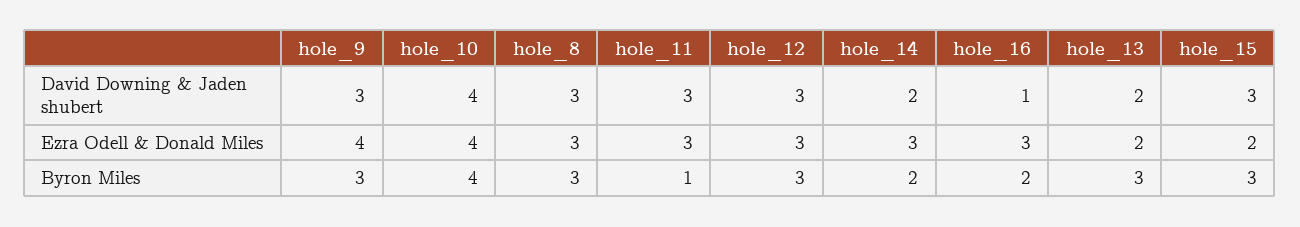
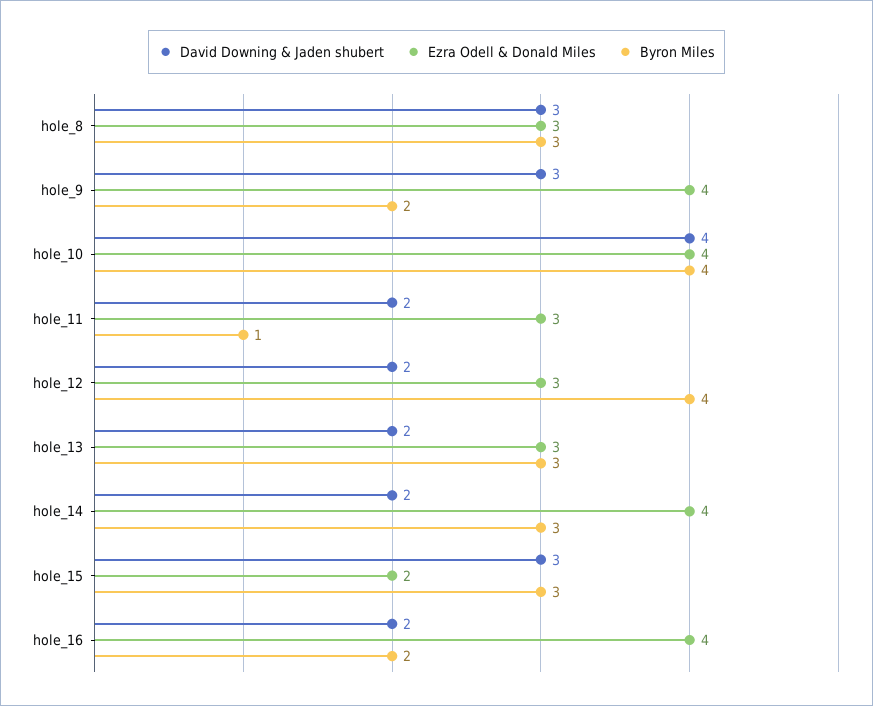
David Downing & Jaden shubert, hole_11: 3 -> 2
David Downing & Jaden shubert, hole_12: 3 -> 2
David Downing & Jaden shubert, hole_16: 1 -> 2
Ezra Odell & Donald Miles, hole_14: 3 -> 4
Ezra Odell & Donald Miles, hole_16: 3 -> 4
Ezra Odell & Donald Miles, hole_13: 2 -> 3
Byron Miles, hole_9: 3 -> 2
Byron Miles, hole_12: 3 -> 4
Byron Miles, hole_14: 2 -> 3

